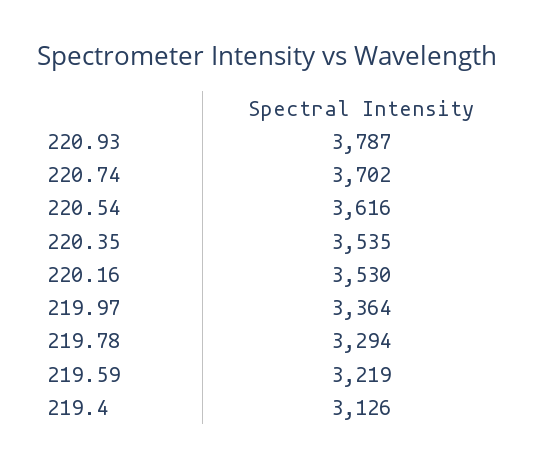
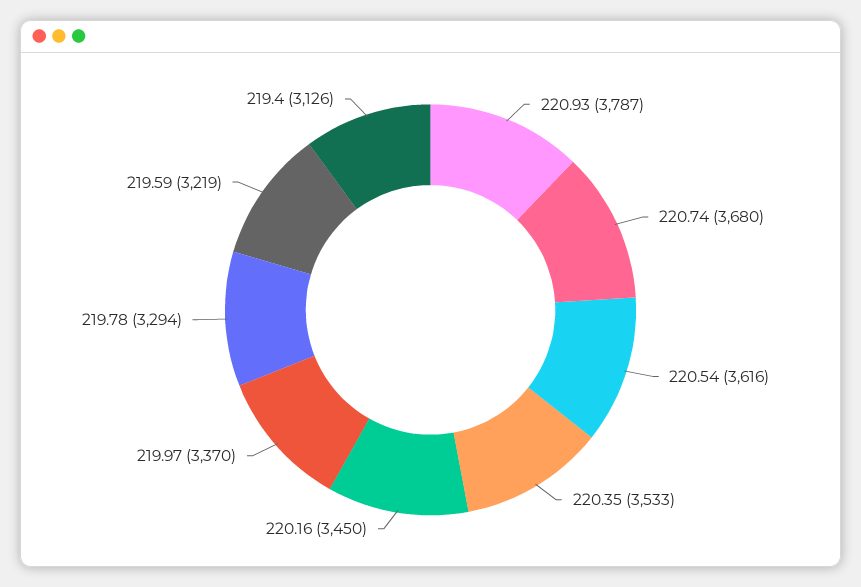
220.74: 3702 -> 3680
220.35: 3535 -> 3533
220.16: 3530 -> 3450
219.97: 3364 -> 3370

